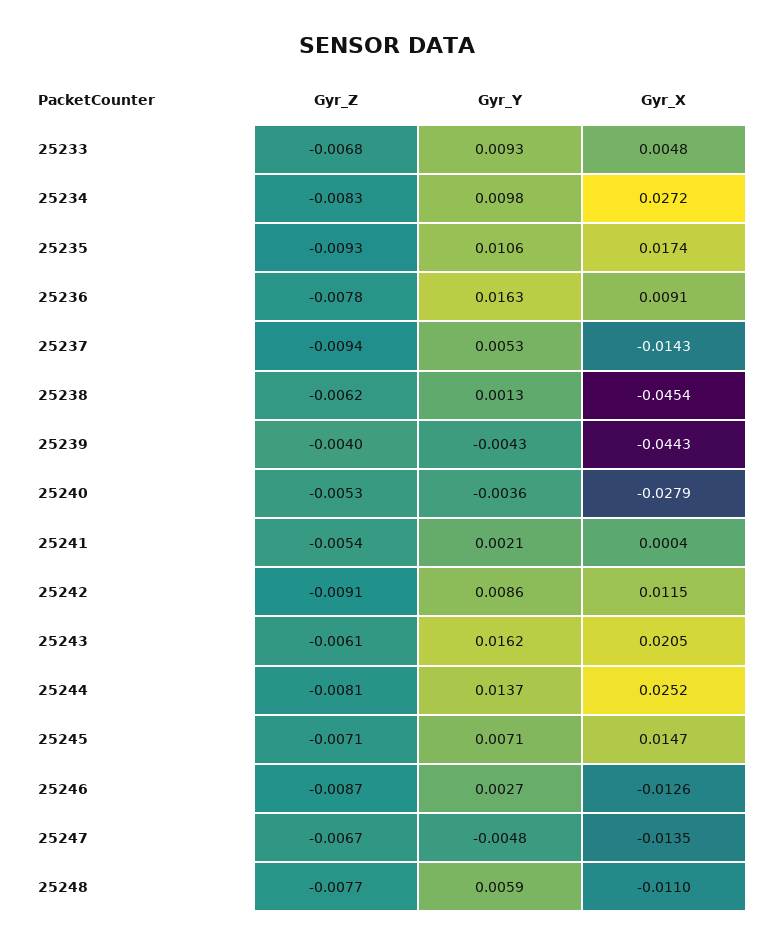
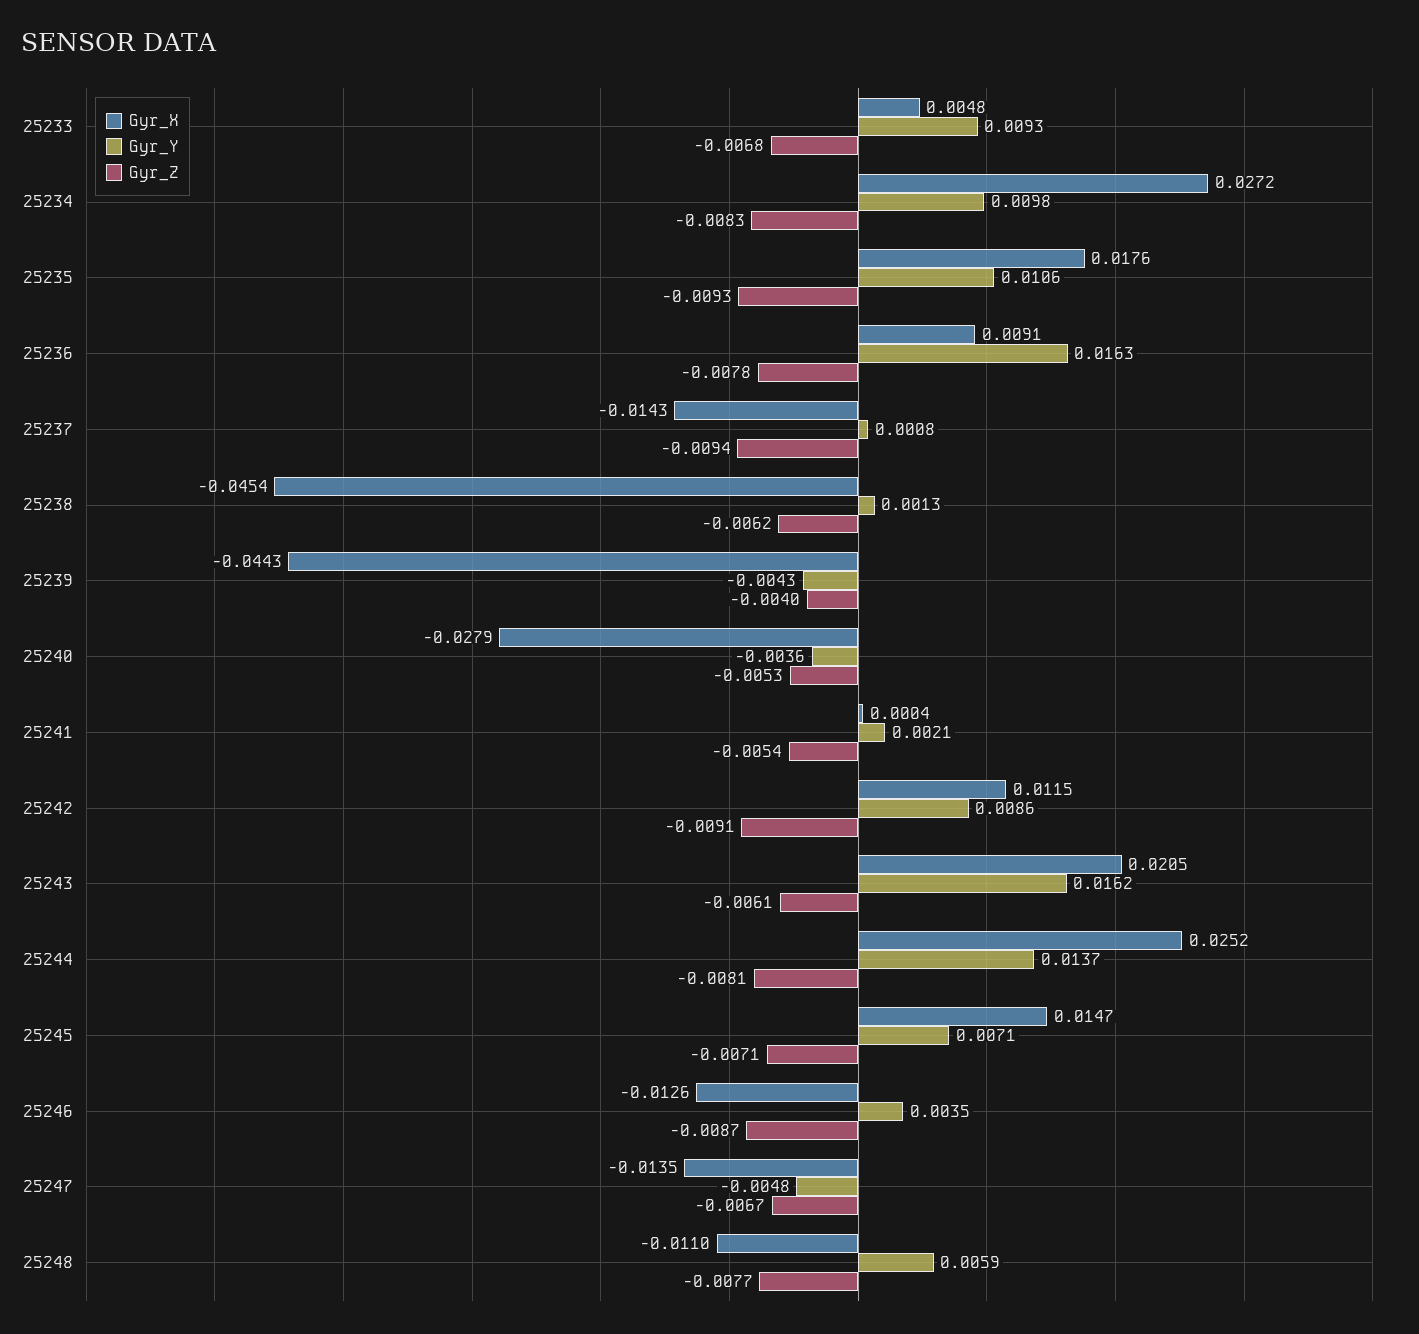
Gyr_X, 25235: 0.0174 -> 0.0176
Gyr_Y, 25237: 0.0053 -> 0.0008
Gyr_Y, 25246: 0.0027 -> 0.0035

